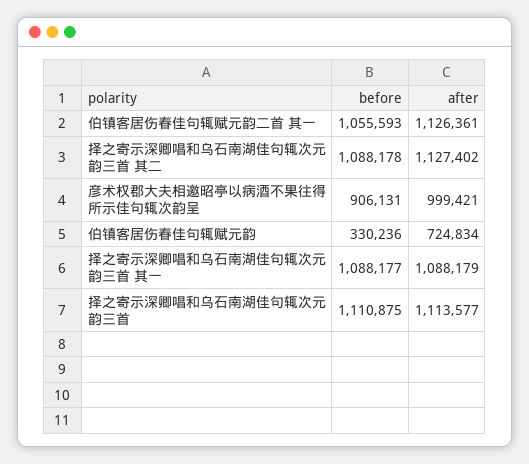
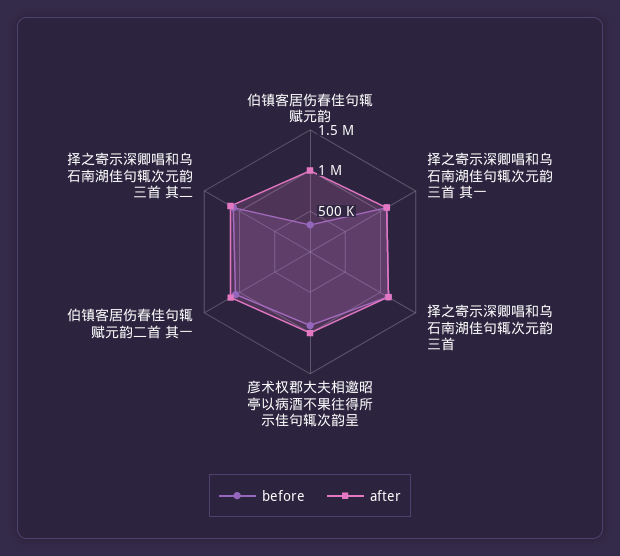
after, 伯镇客居伤春佳句辄赋元韵: 724834 -> 1000000

